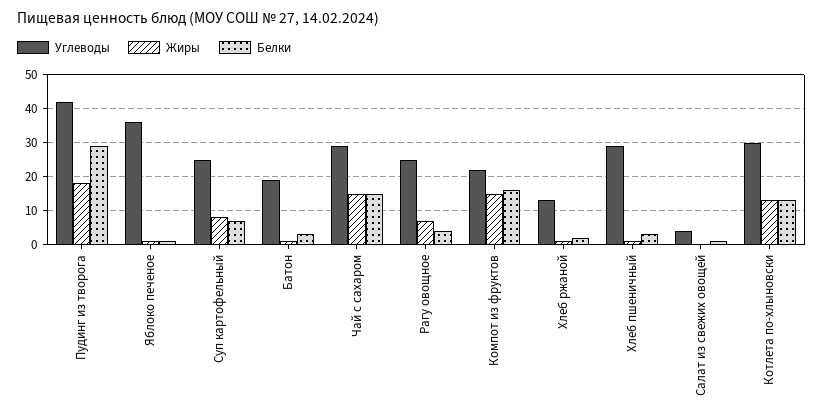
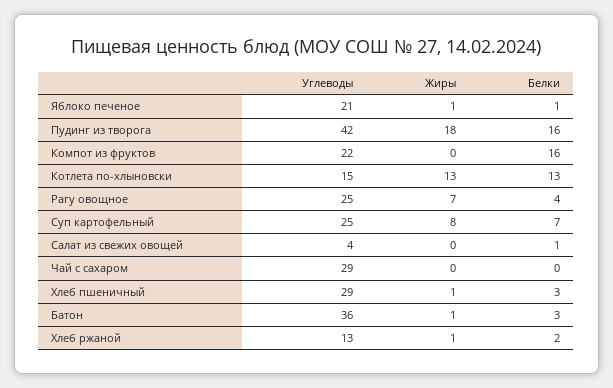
Белки, Пудинг из творога: 30 -> 16
Углеводы, Яблоко печеное: 35 -> 21
Углеводы, Батон: 20 -> 36
Жиры, Чай с сахаром: 15 -> 0
Белки, Чай с сахаром: 15 -> 0
Жиры, Компот из фруктов: 15 -> 0
Углеводы, Котлета по-хлыновски: 30 -> 15

